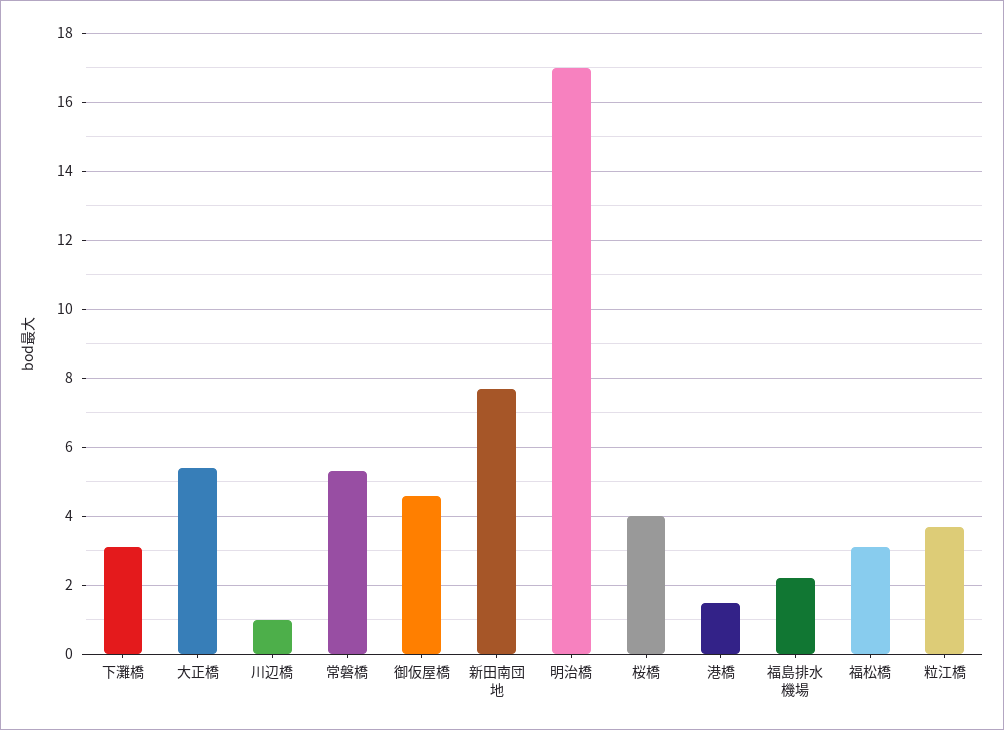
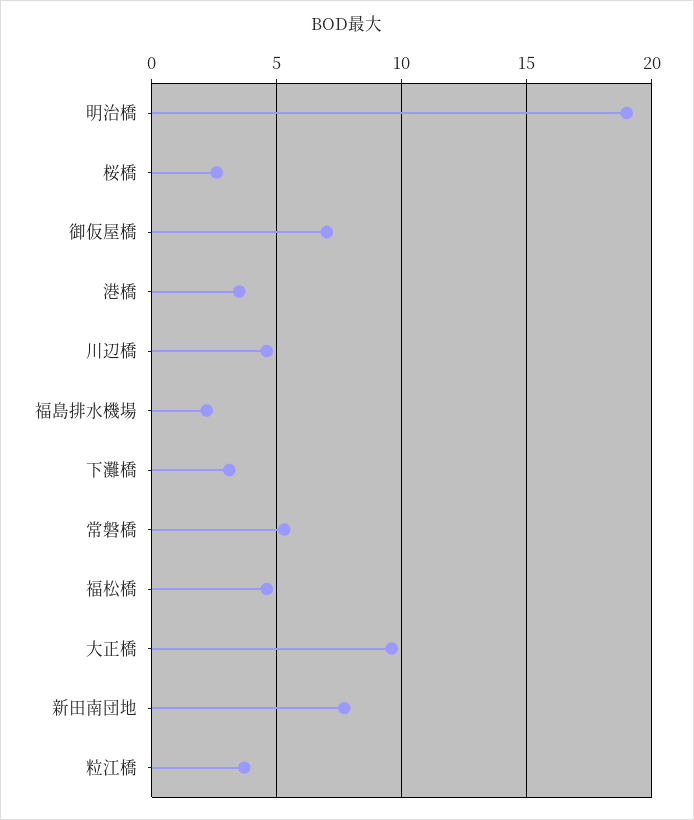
大正橋: 5.5 -> 9.5
川辺橋: 1 -> 4.5
御仮屋橋: 4.5 -> 7
明治橋: 17 -> 19
桜橋: 4 -> 2.5
港橋: 1.5 -> 3.5
福松橋: 3 -> 4.5

